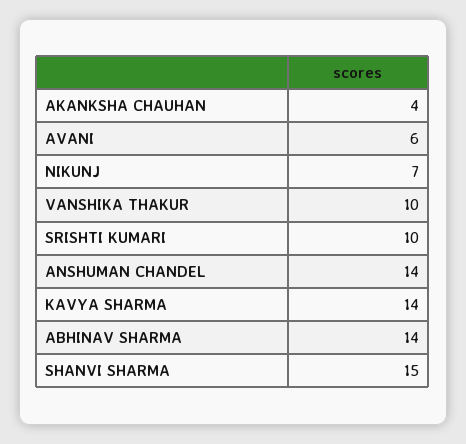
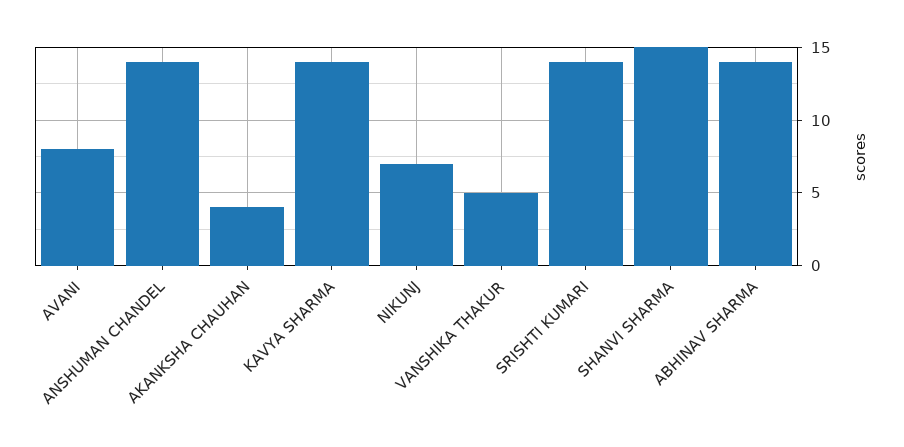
AVANI: 6 -> 8
VANSHIKA THAKUR: 10 -> 5
SRISHTI KUMARI: 10 -> 14

